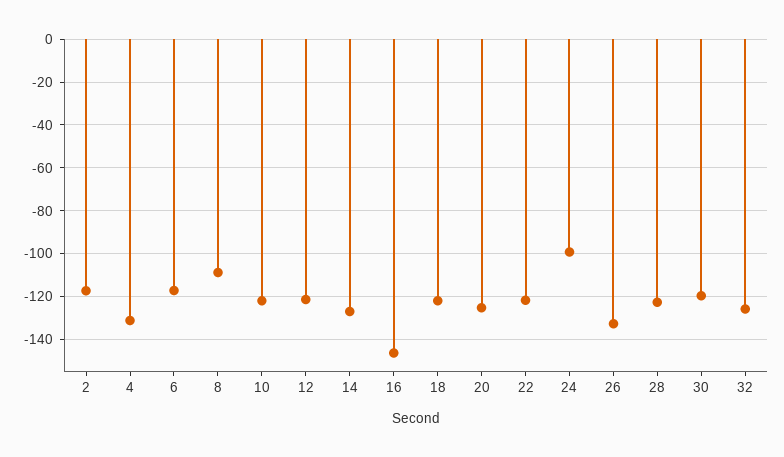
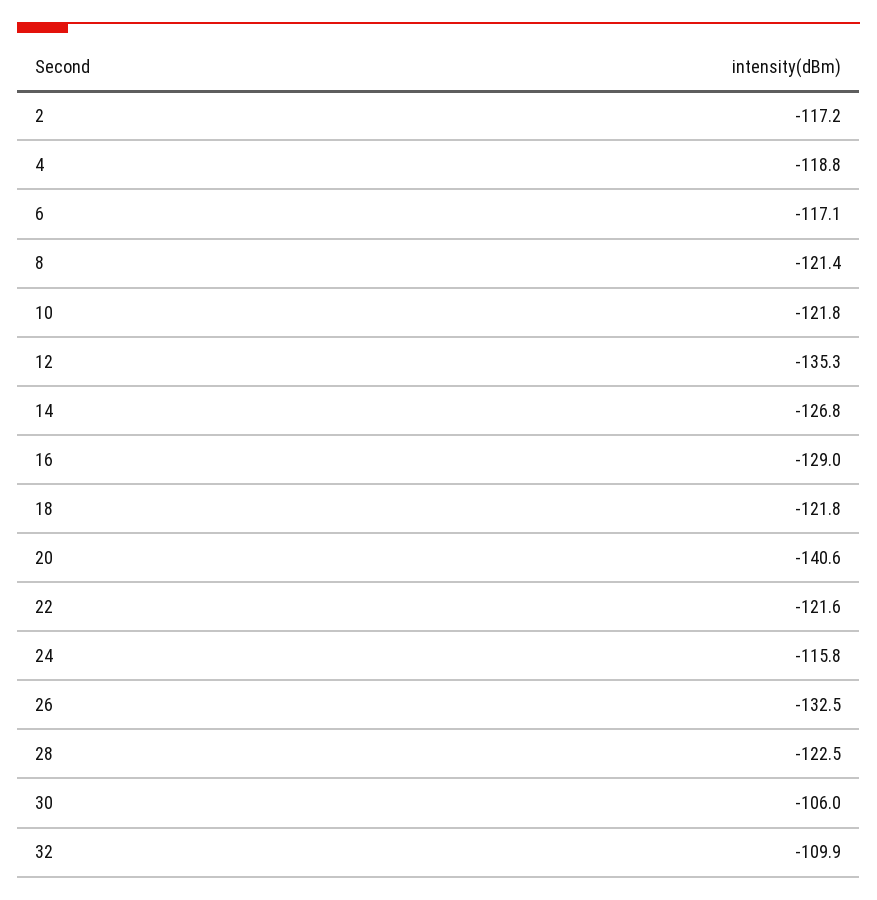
4: -130 -> -118.8
8: -110 -> -121.4
12: -120 -> -135.3
16: -145 -> -129
20: -125 -> -140.6
24: -100 -> -115.8
30: -120 -> -106
32: -125 -> -109.9

